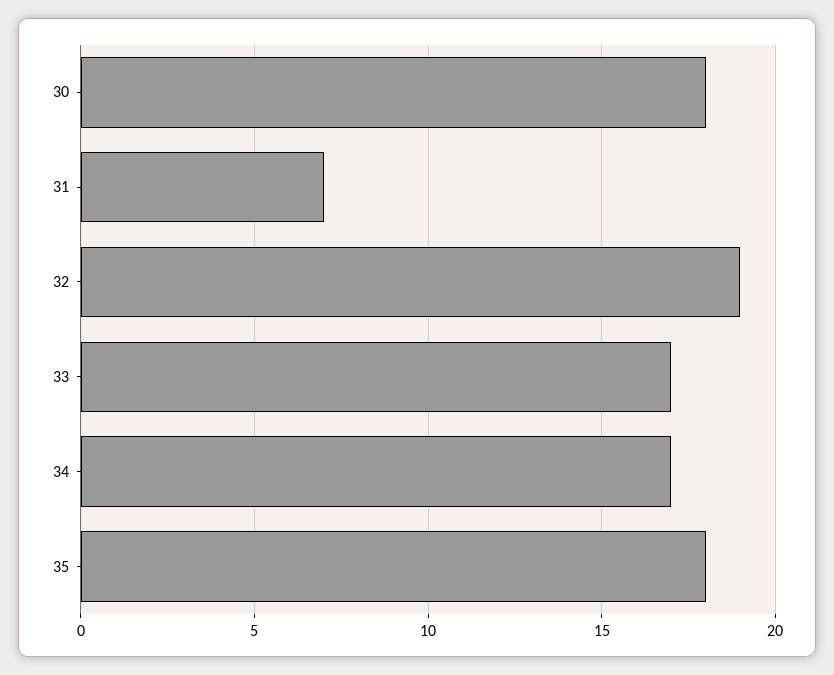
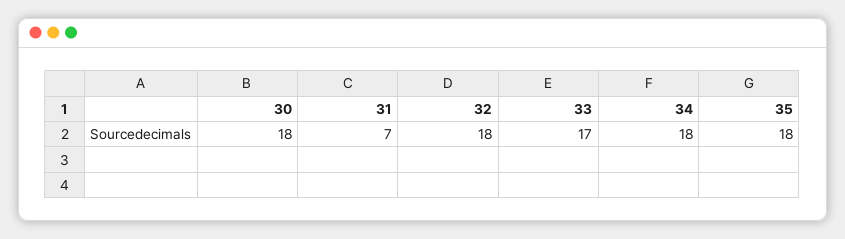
32: 19 -> 18
34: 17 -> 18

